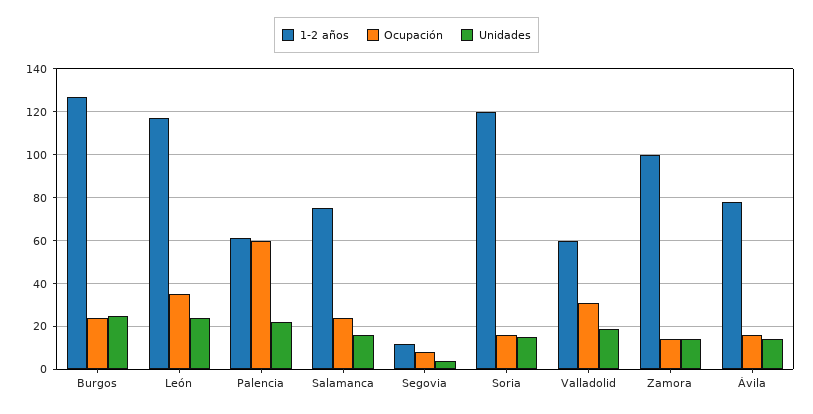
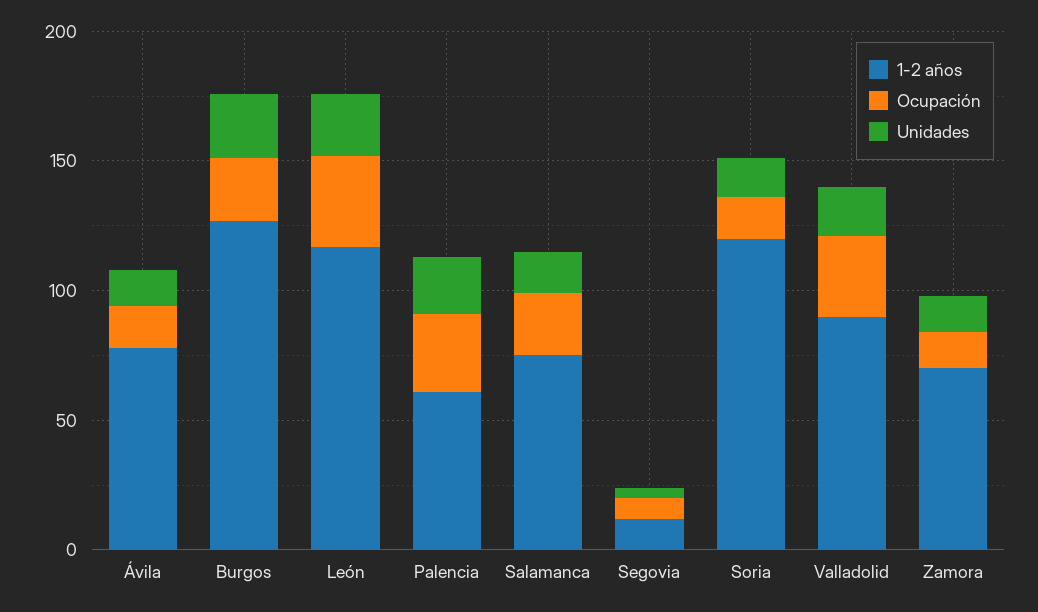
Ocupación, Palencia: 60 -> 30
1-2 años, Valladolid: 60 -> 90
1-2 años, Zamora: 100 -> 70

